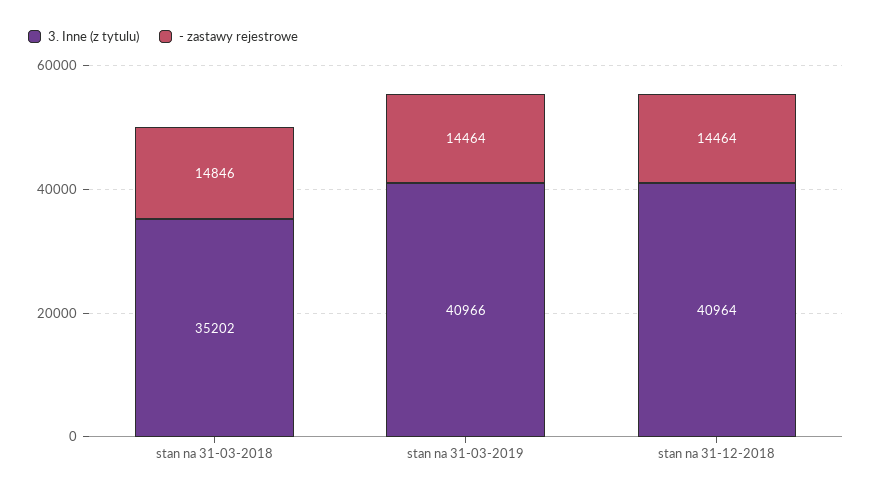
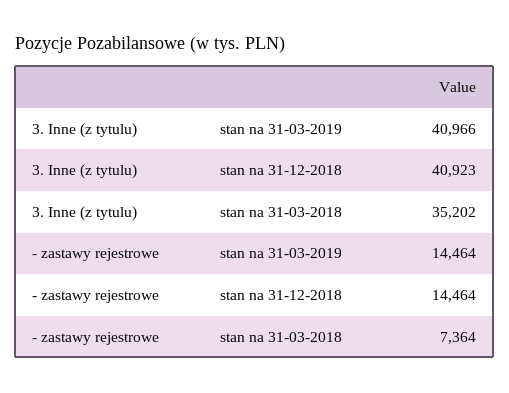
- zastawy rejestrowe, stan na 31-03-2018: 14846 -> 7364
3. Inne (z tytulu), stan na 31-12-2018: 40964 -> 40923

